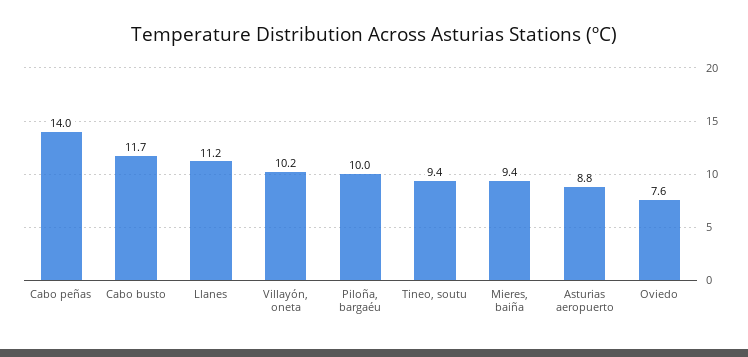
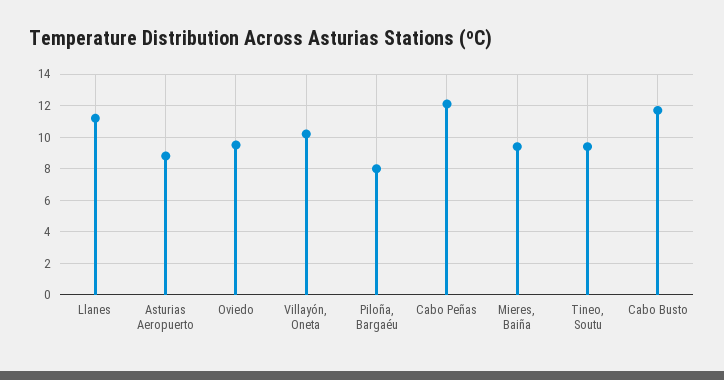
Cabo peñas: 14 -> 12
Piloña, bargaéu: 10 -> 8
Oviedo: 7.6 -> 9.5

